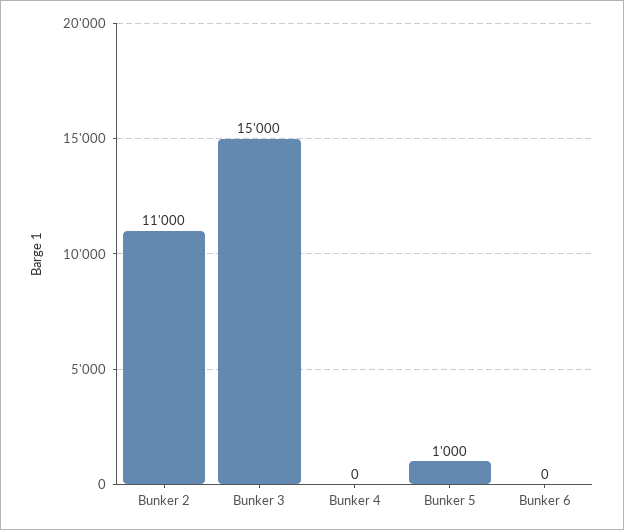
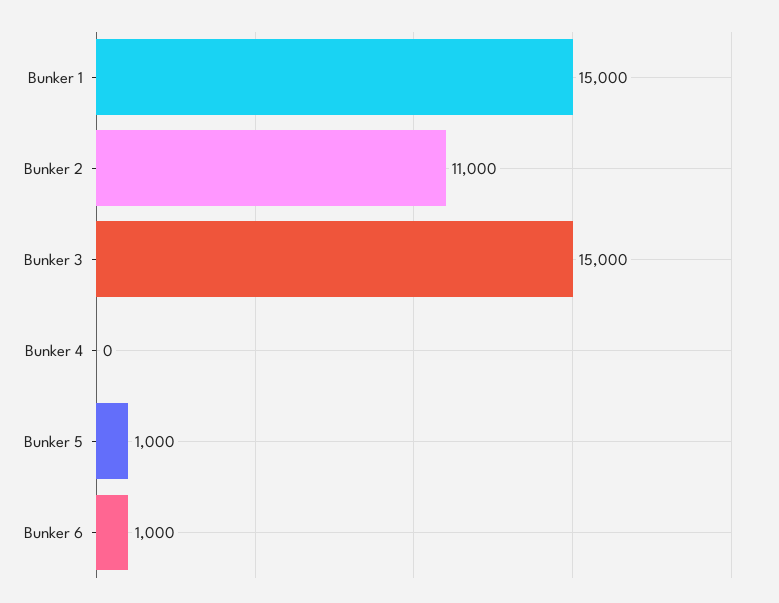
Bunker 6: 0 -> 1000
Bunker 1: none -> 15000

